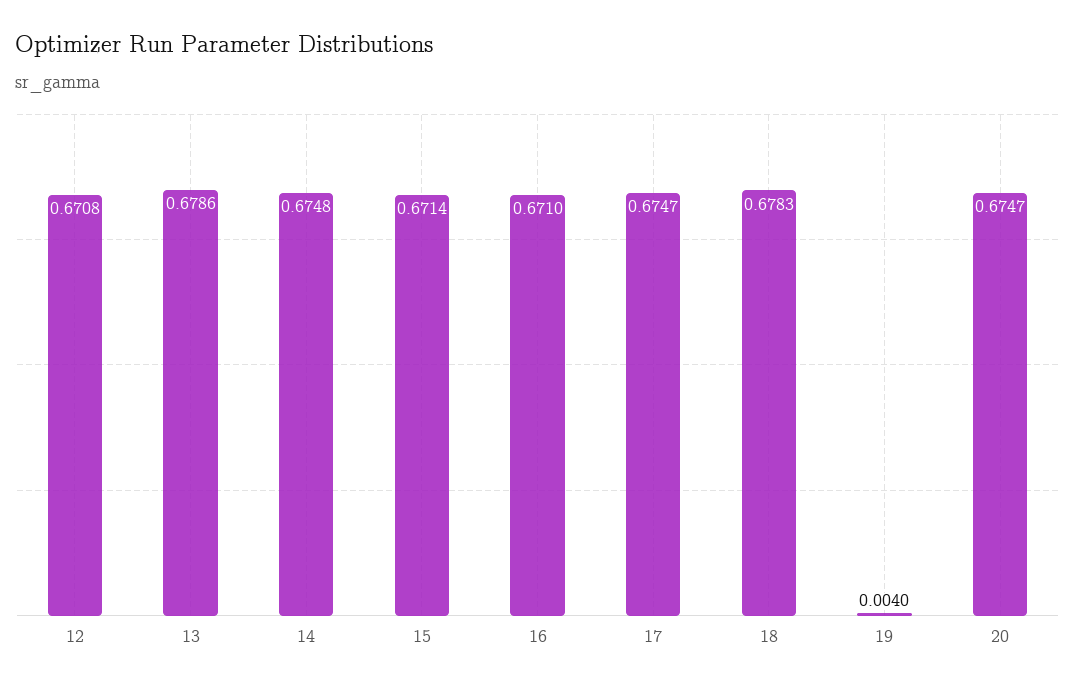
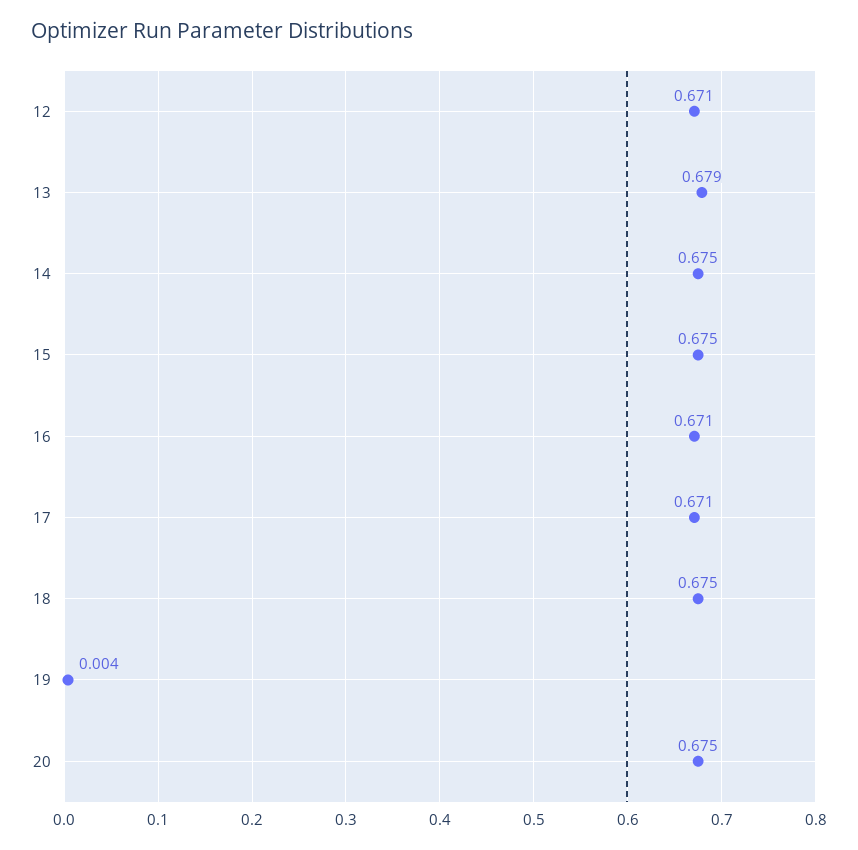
15: 0.6714 -> 0.675
17: 0.6747 -> 0.671
18: 0.6783 -> 0.675

